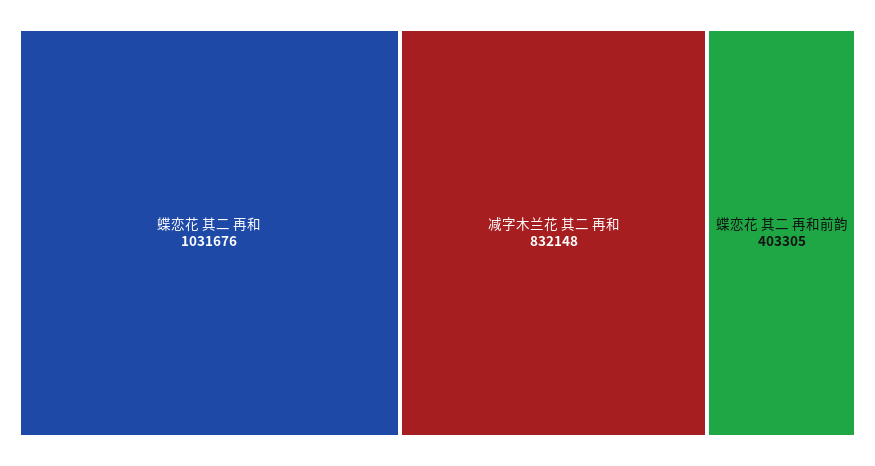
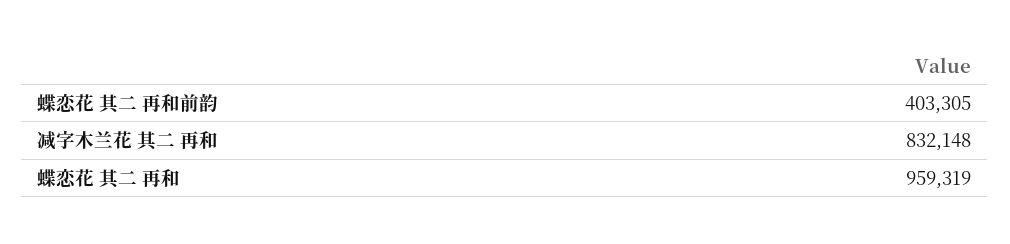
蝶恋花 其二 再和: 1031676 -> 959319

